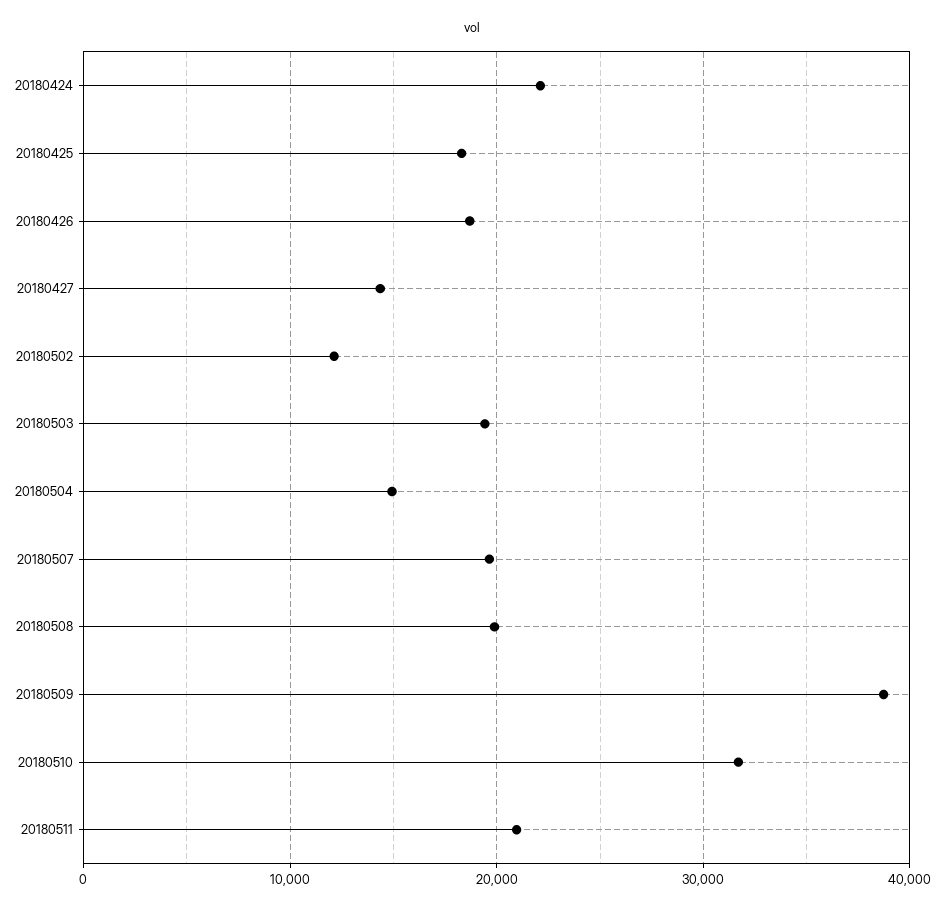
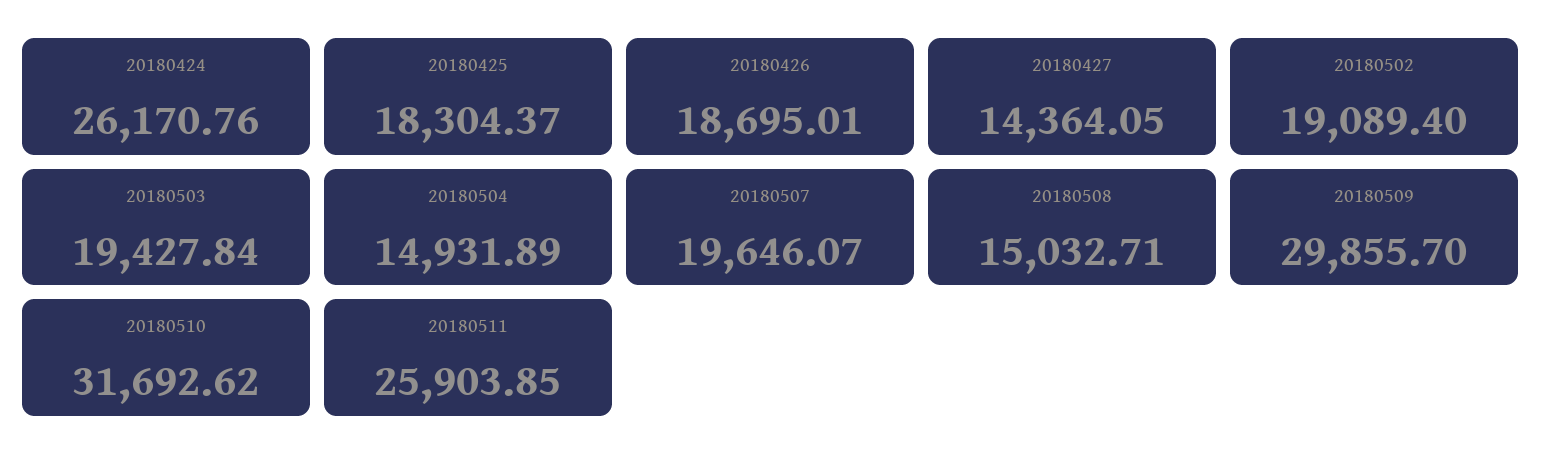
20180424: 22000 -> 26170.76
20180502: 12000 -> 19089.4
20180508: 20000 -> 15032.71
20180509: 39000 -> 29855.7
20180511: 21000 -> 25903.85

